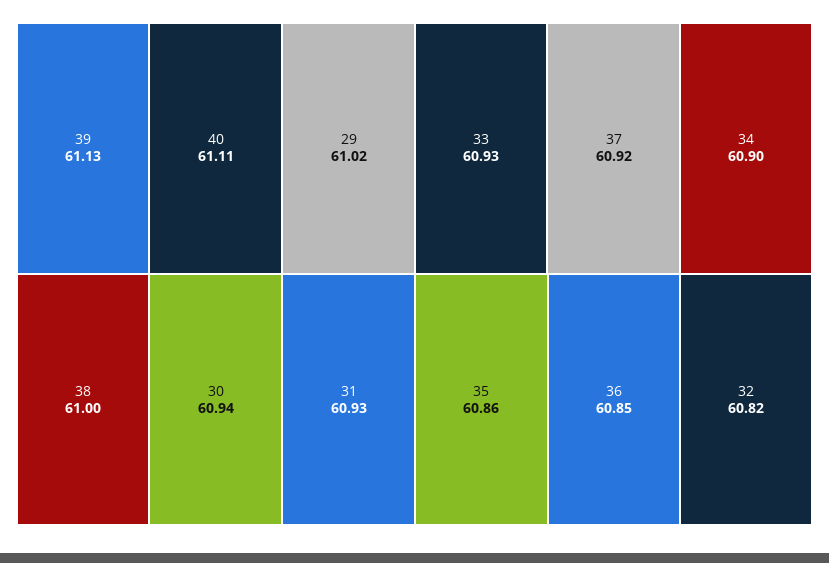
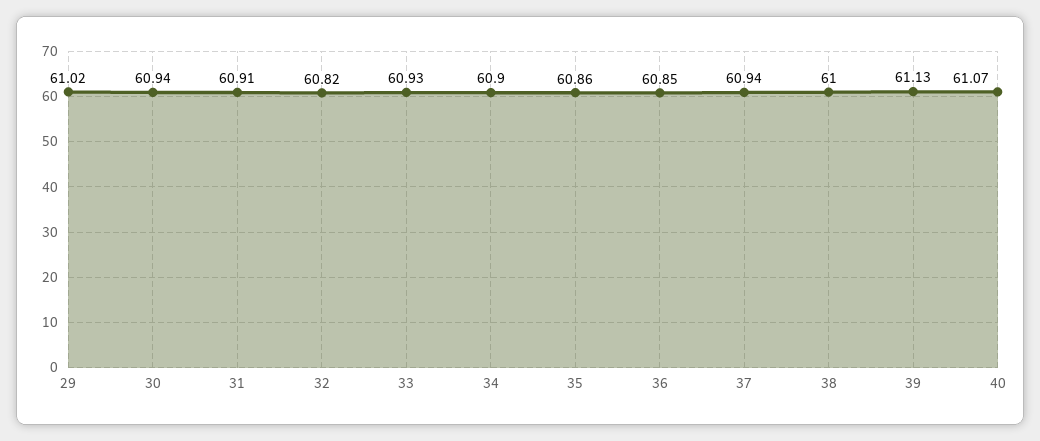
40: 61.11 -> 61.07
31: 60.93 -> 60.91
37: 60.92 -> 60.94

